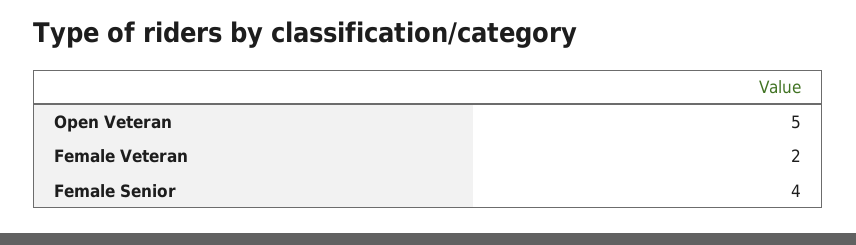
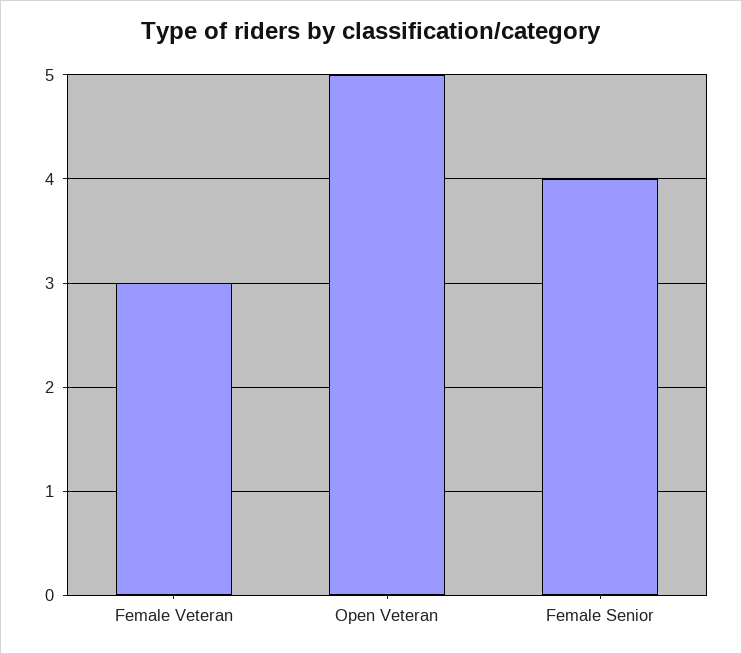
Female Veteran: 2 -> 3

